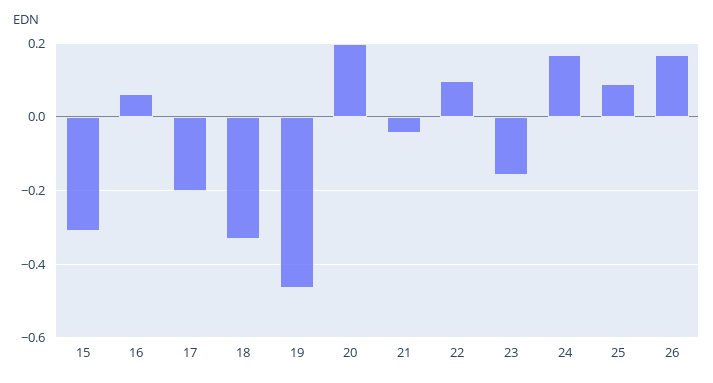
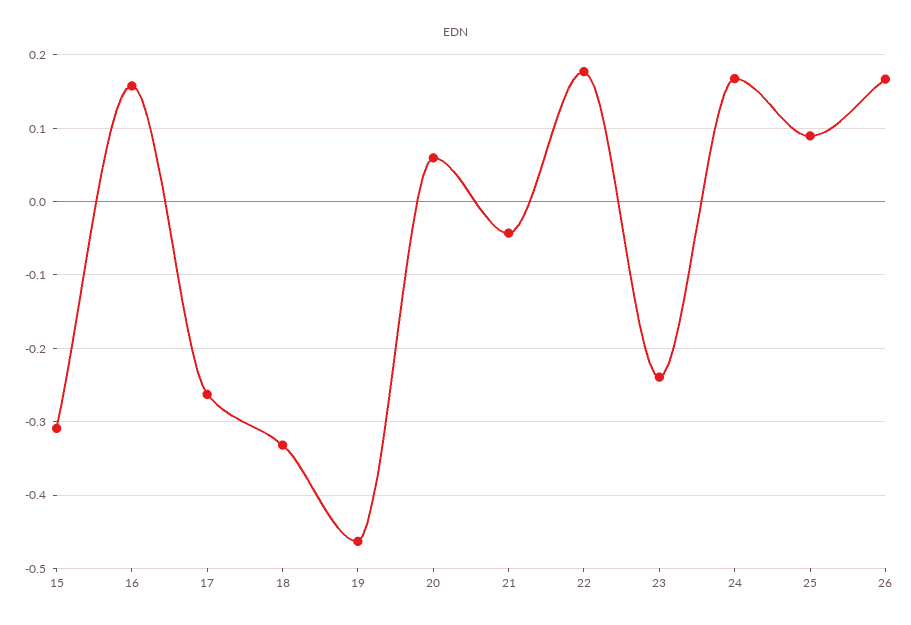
16: 0.06 -> 0.16
17: -0.2 -> -0.26
20: 0.2 -> 0.06
22: 0.1 -> 0.18
23: -0.16 -> -0.24

